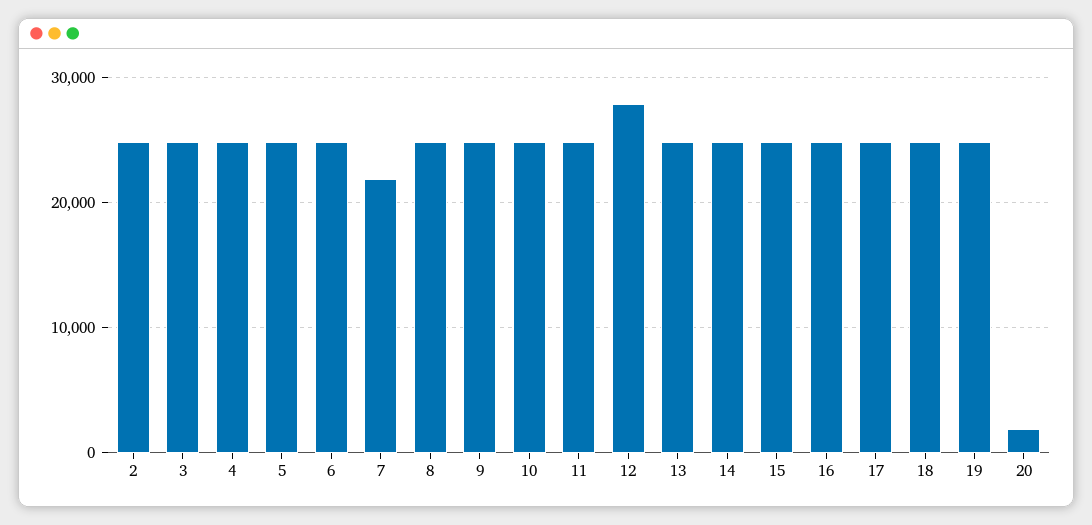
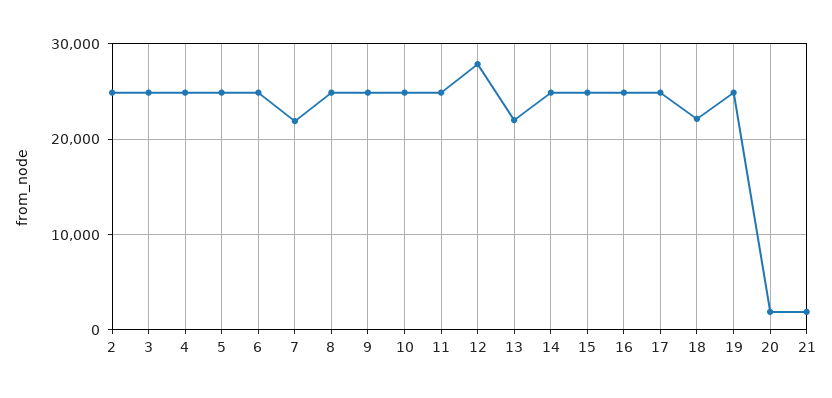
13: 25000 -> 22000
18: 25000 -> 22000
21: none -> 2000

